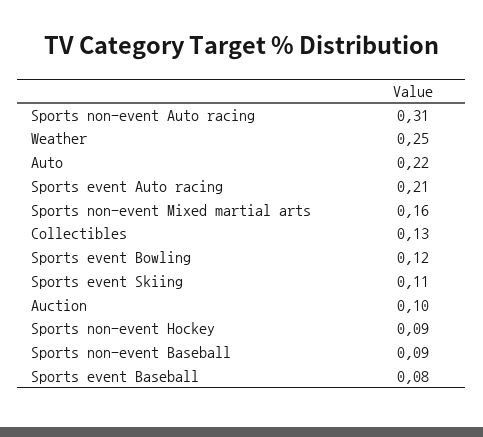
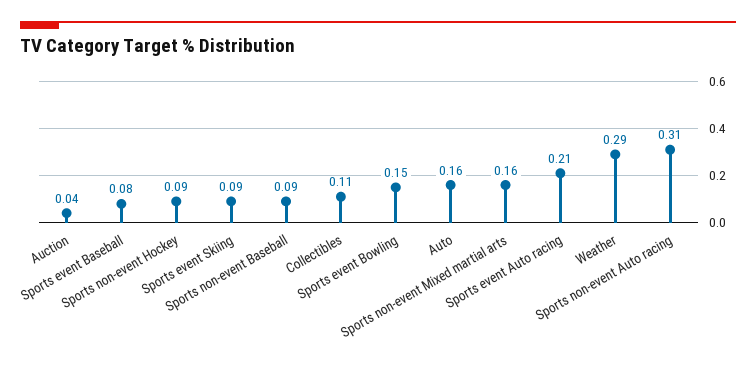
Weather: 0.25 -> 0.29
Auto: 0.22 -> 0.16
Collectibles: 0.13 -> 0.11
Sports event Bowling: 0.12 -> 0.15
Sports event Skiing: 0.11 -> 0.09
Auction: 0.1 -> 0.04

